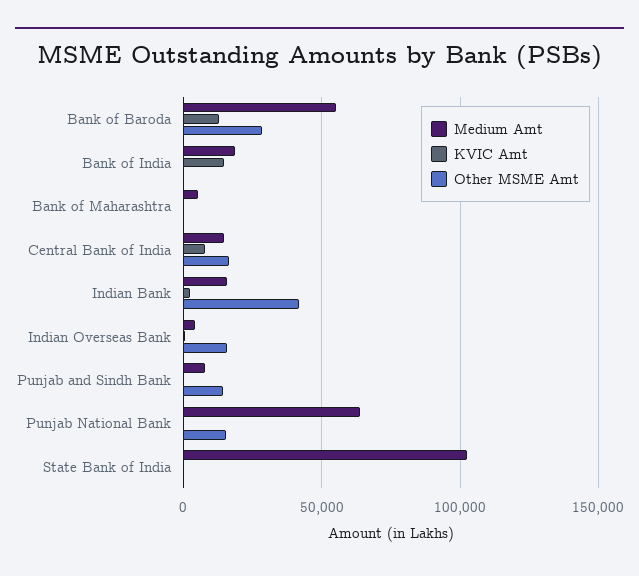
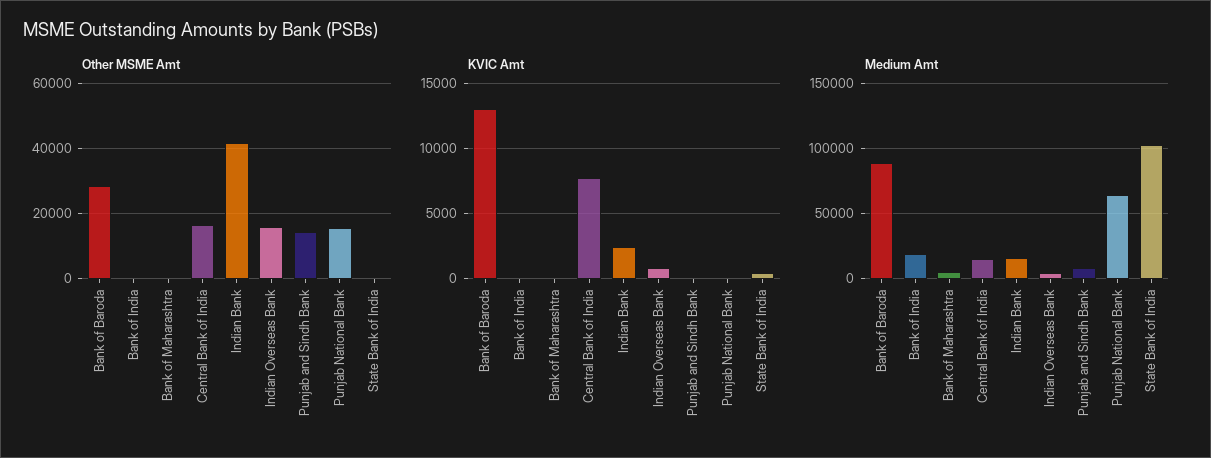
Medium Amt, Bank of Baroda: 55000 -> 90000
KVIC Amt, Bank of India: 15000 -> 0

